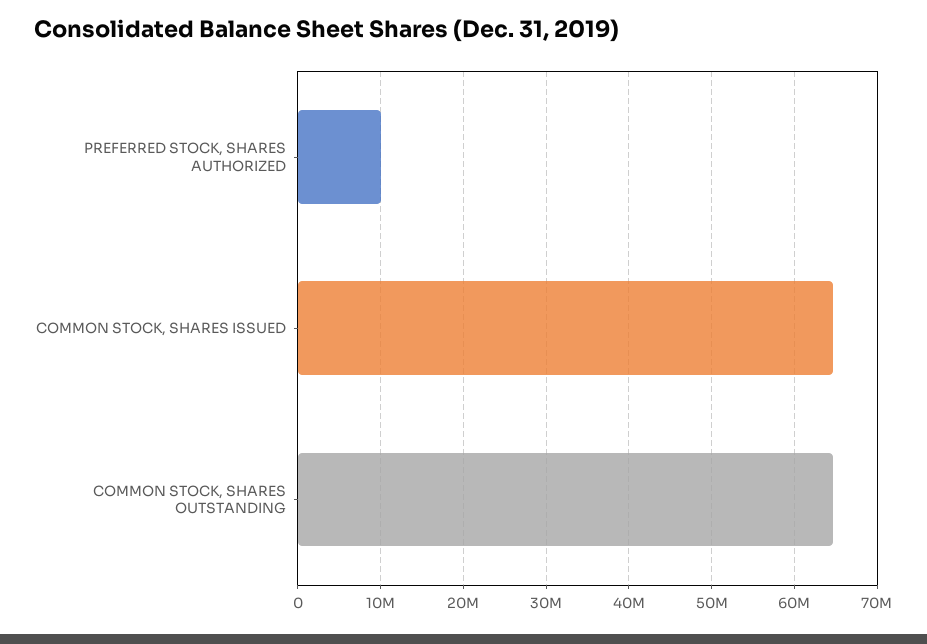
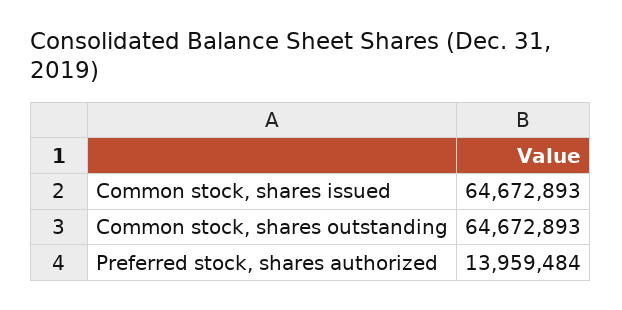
PREFERRED STOCK, SHARES AUTHORIZED: 10000000 -> 13959484

